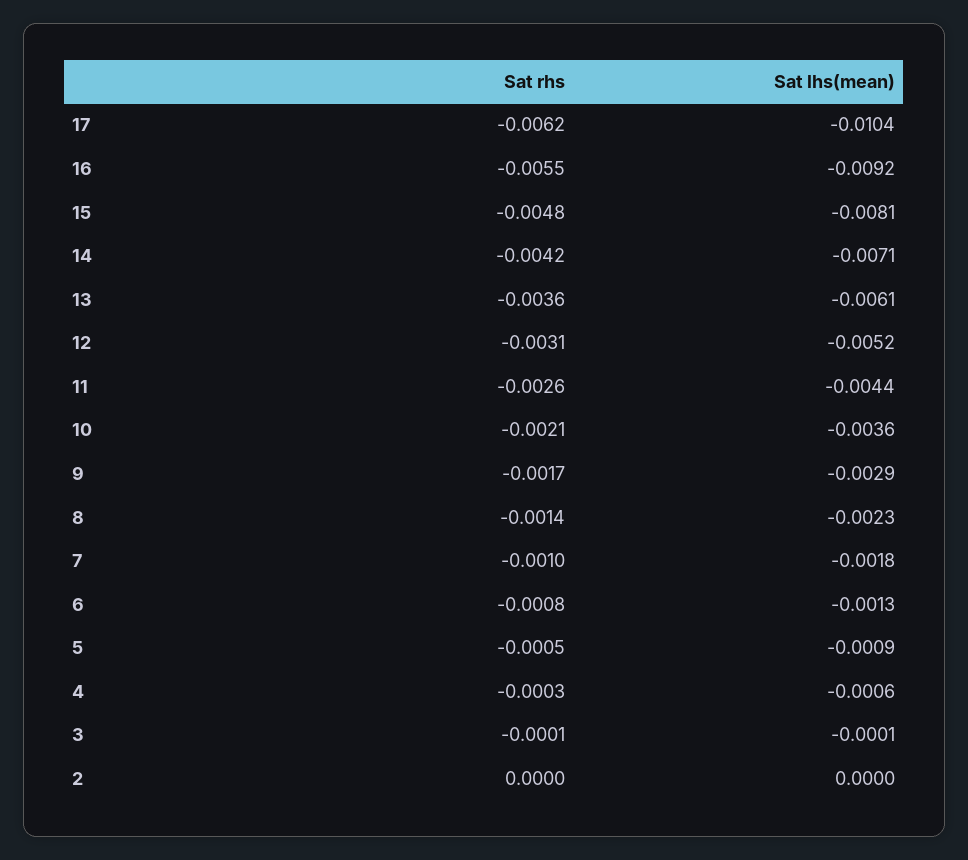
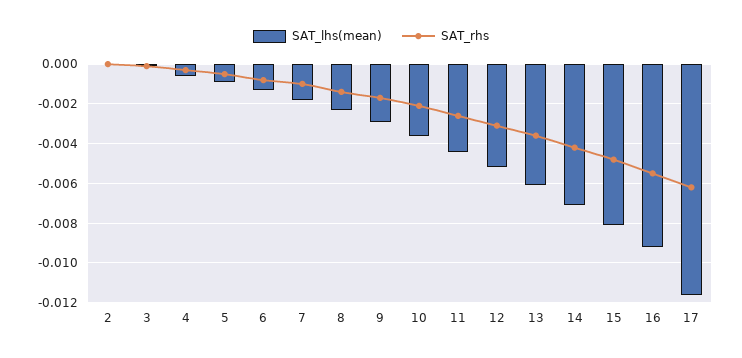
Sat lhs(mean), 17: -0.0104 -> -0.0115

